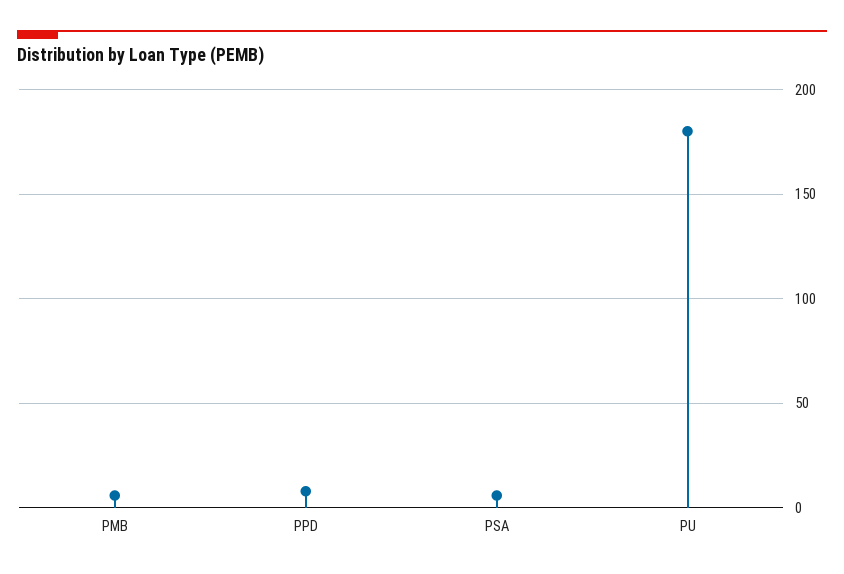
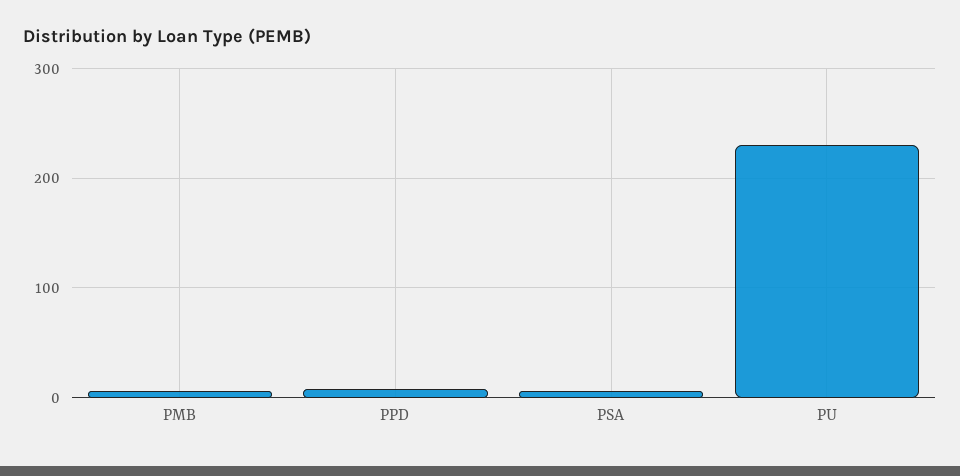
PU: 180 -> 230

